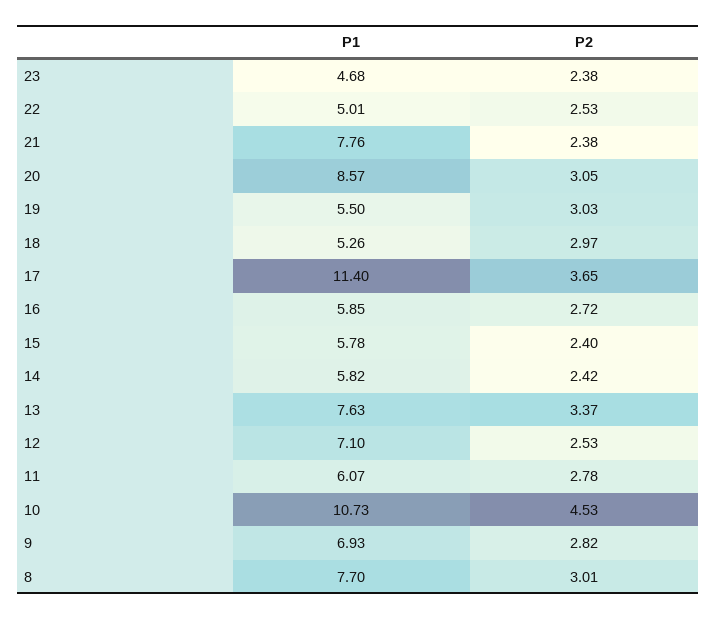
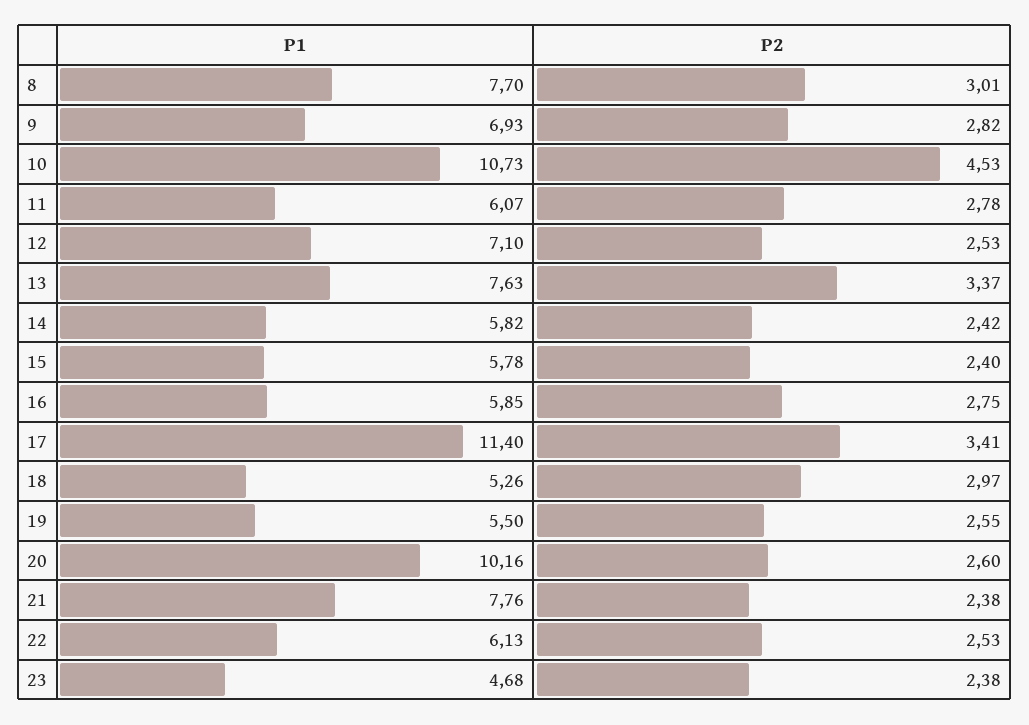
P1, 22: 5.01 -> 6.13
P1, 20: 8.57 -> 10.16
P2, 20: 3.05 -> 2.6
P2, 19: 3.03 -> 2.55
P2, 17: 3.65 -> 3.41
P2, 16: 2.72 -> 2.75

